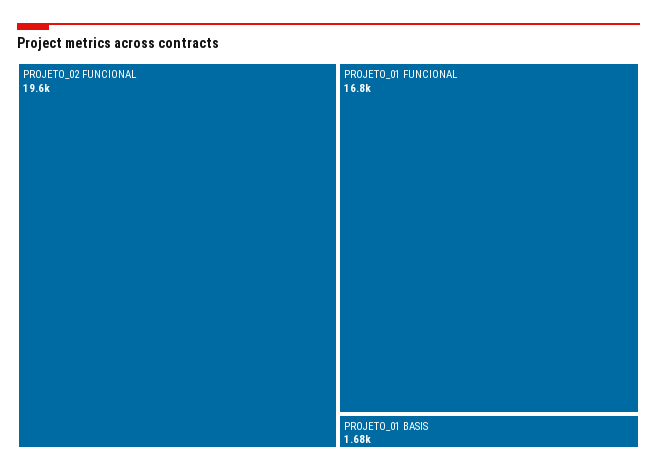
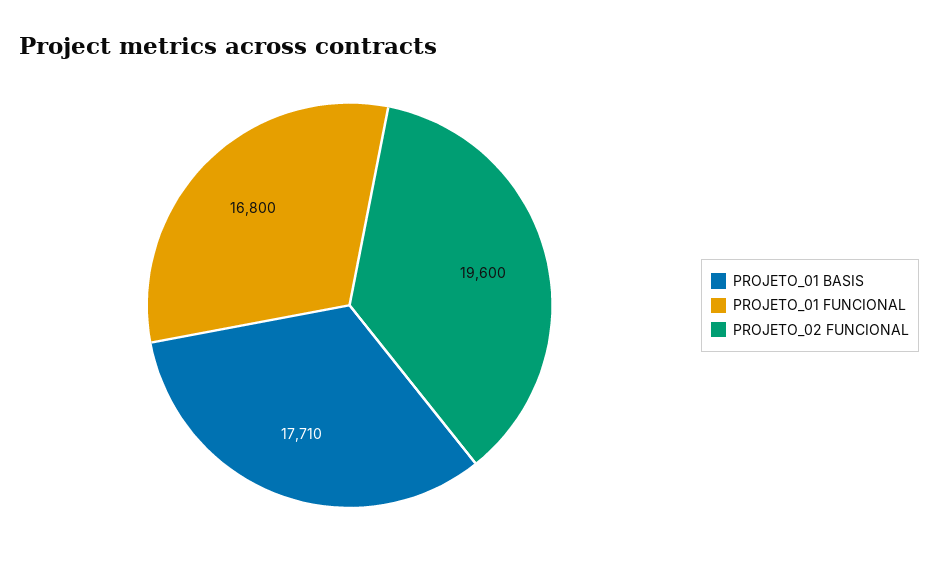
PROJETO_01 BASIS: 1680 -> 17710

